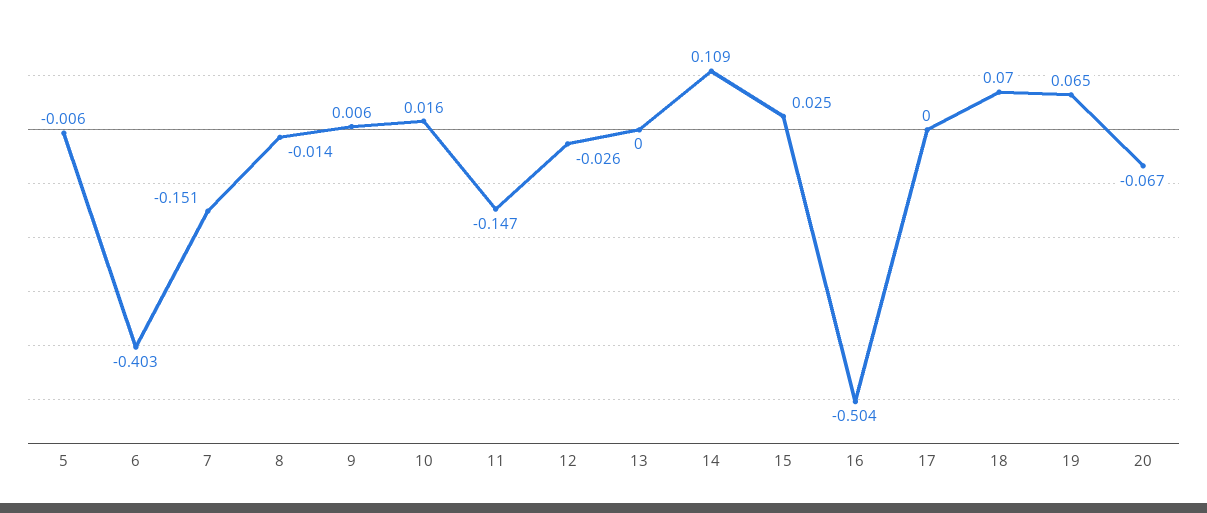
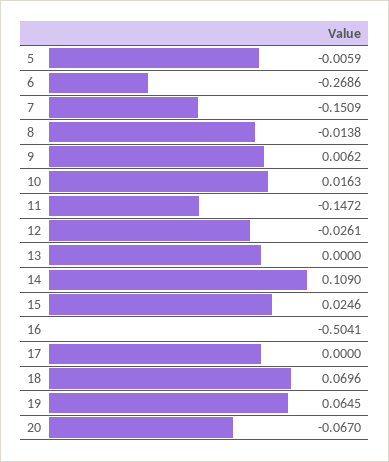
6: -0.403 -> -0.2686

